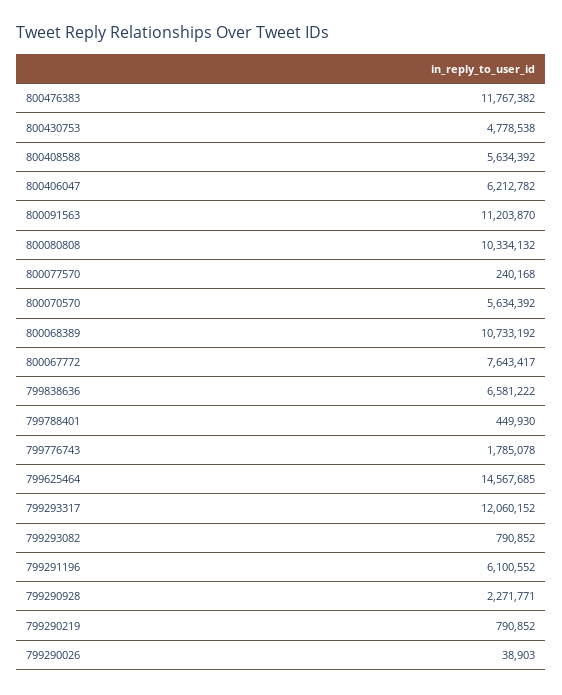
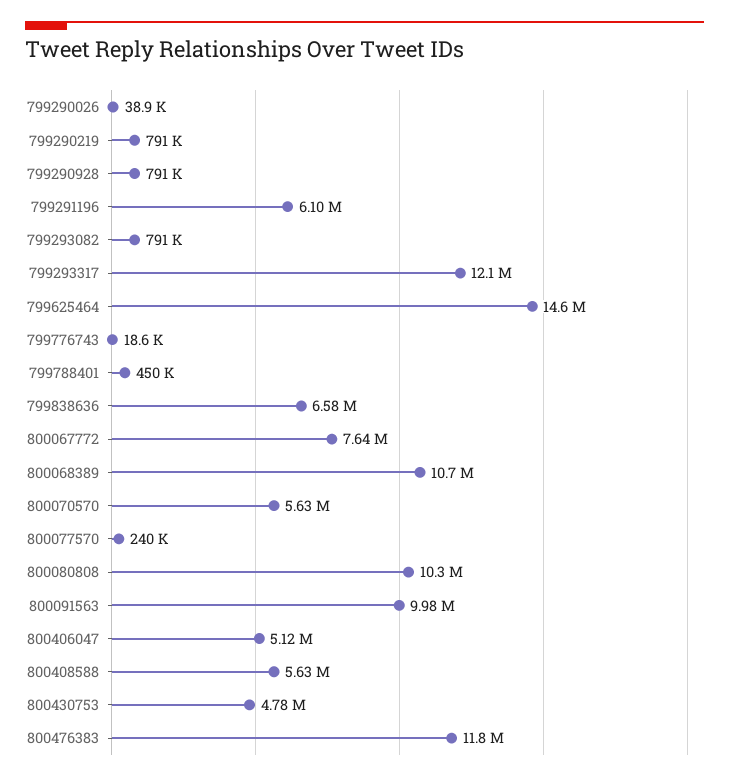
800406047: 6212782 -> 5120000
800091563: 11203870 -> 9980000
799776743: 1785078 -> 18600
799290928: 2271771 -> 791000

